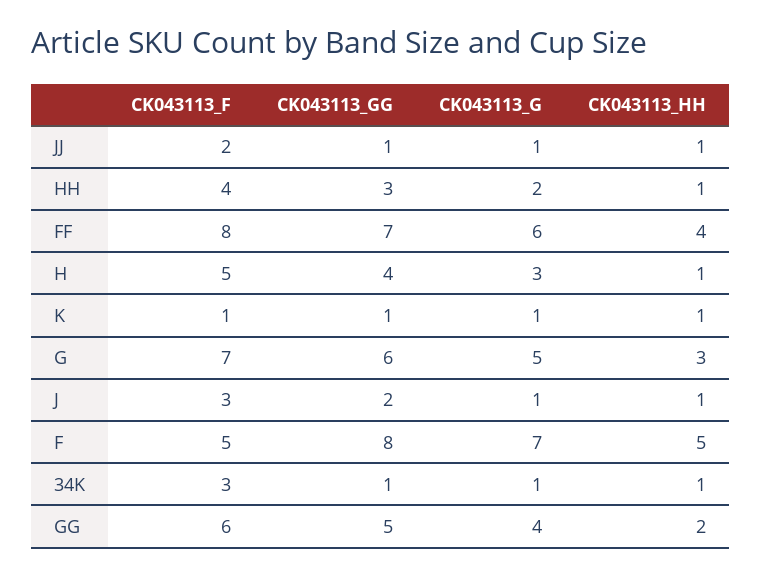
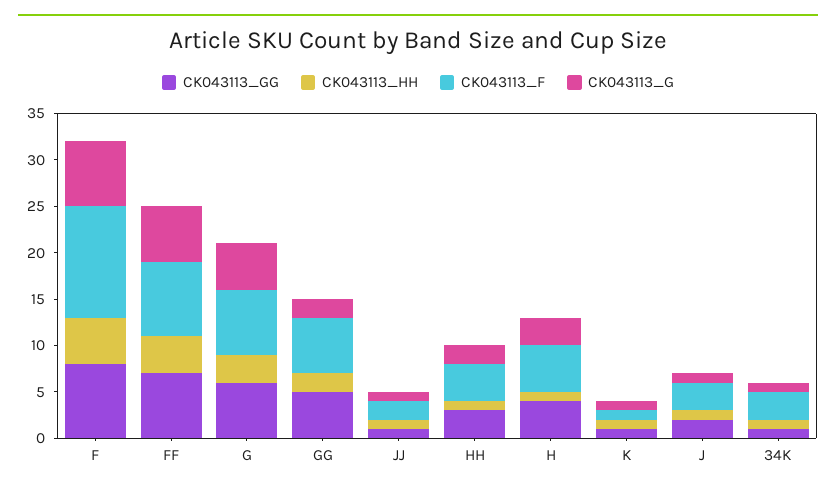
CK043113_F, F: 5 -> 12
CK043113_G, GG: 4 -> 2

